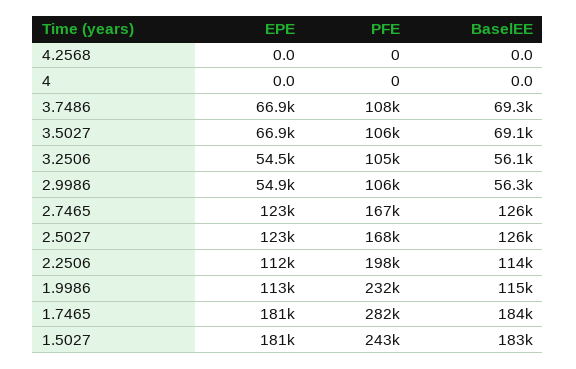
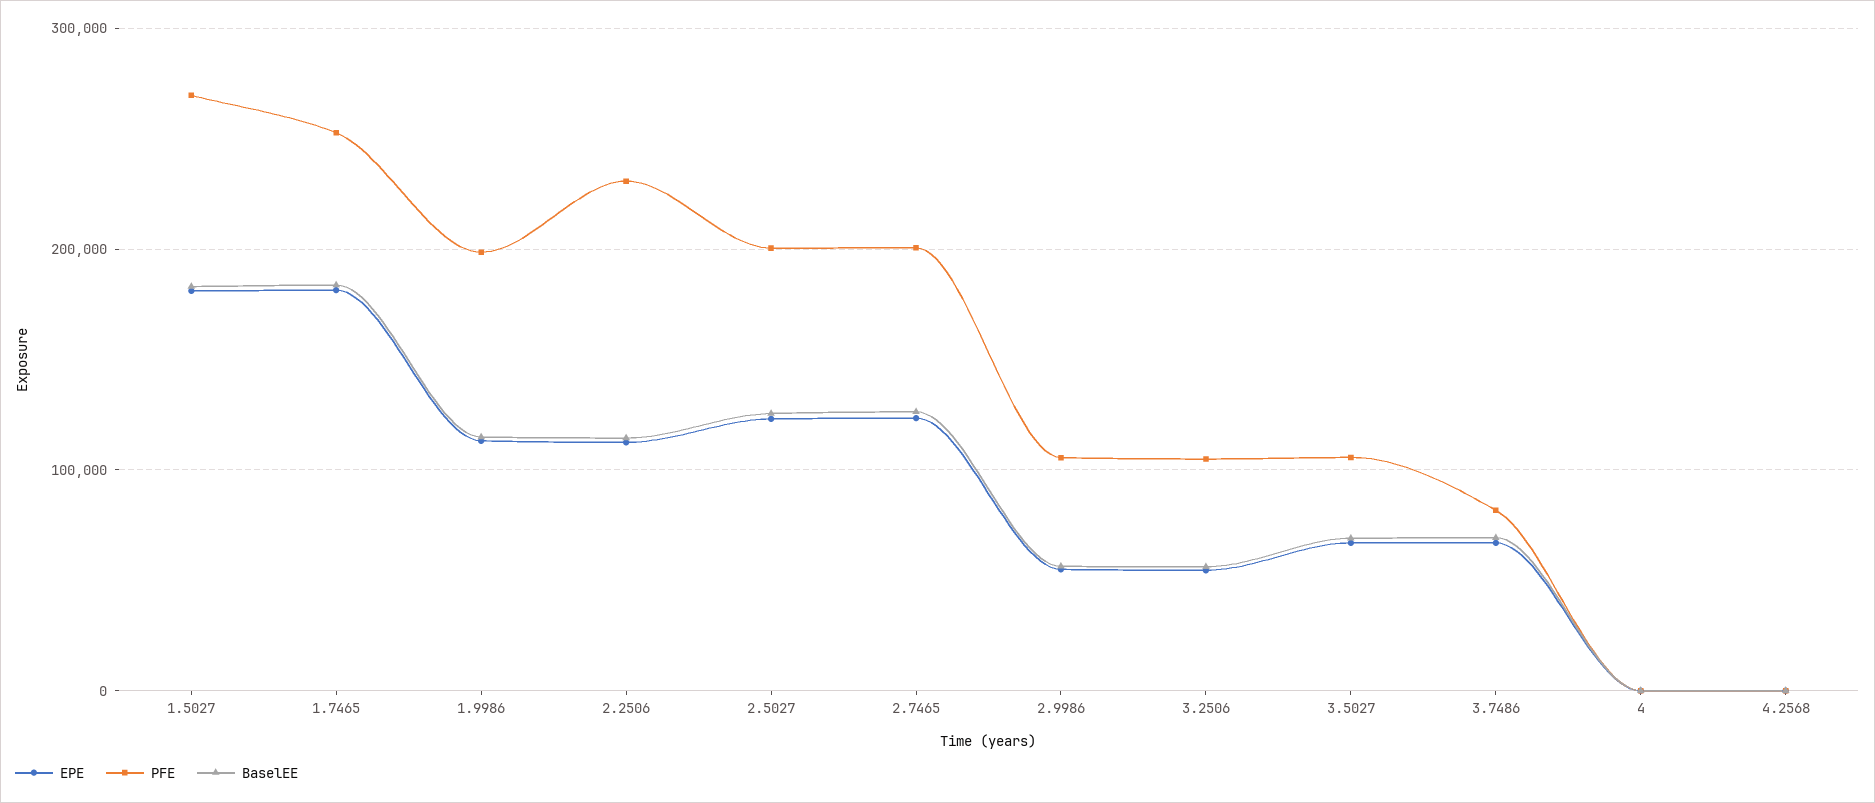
PFE, 3.7486: 108000 -> 80000
PFE, 2.7465: 167000 -> 200000
PFE, 2.5027: 168000 -> 200000
PFE, 2.2506: 198000 -> 230000
PFE, 1.9986: 232000 -> 200000
PFE, 1.7465: 282000 -> 250000
PFE, 1.5027: 243000 -> 270000

